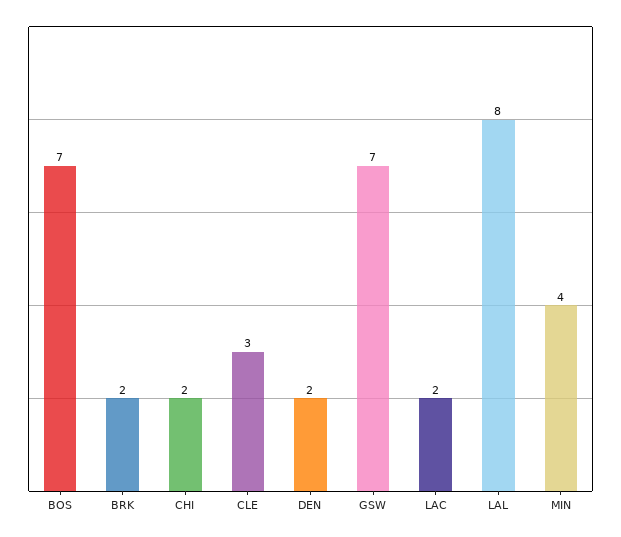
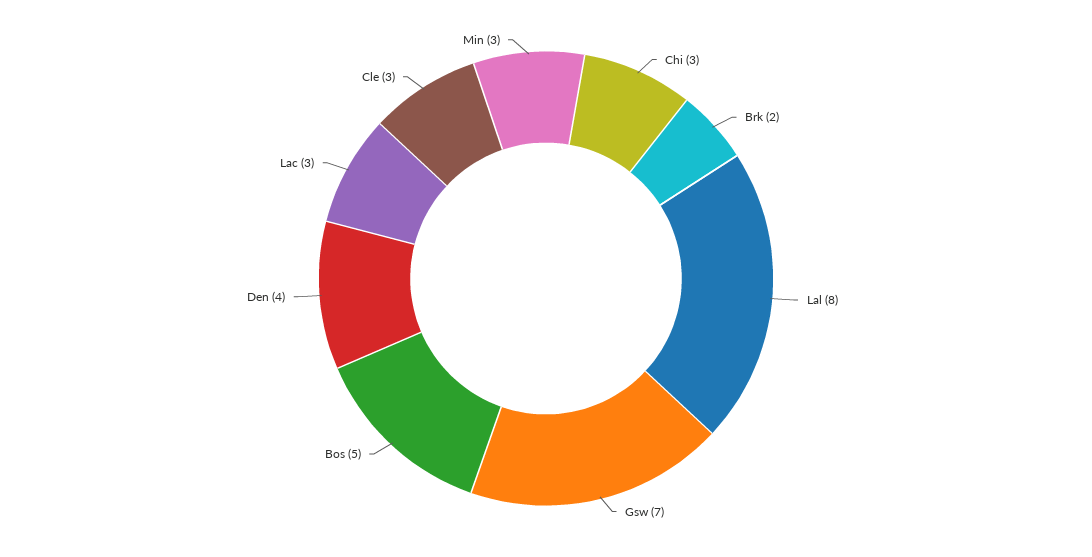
BOS: 7 -> 5
CHI: 2 -> 3
DEN: 2 -> 4
LAC: 2 -> 3
MIN: 4 -> 3

